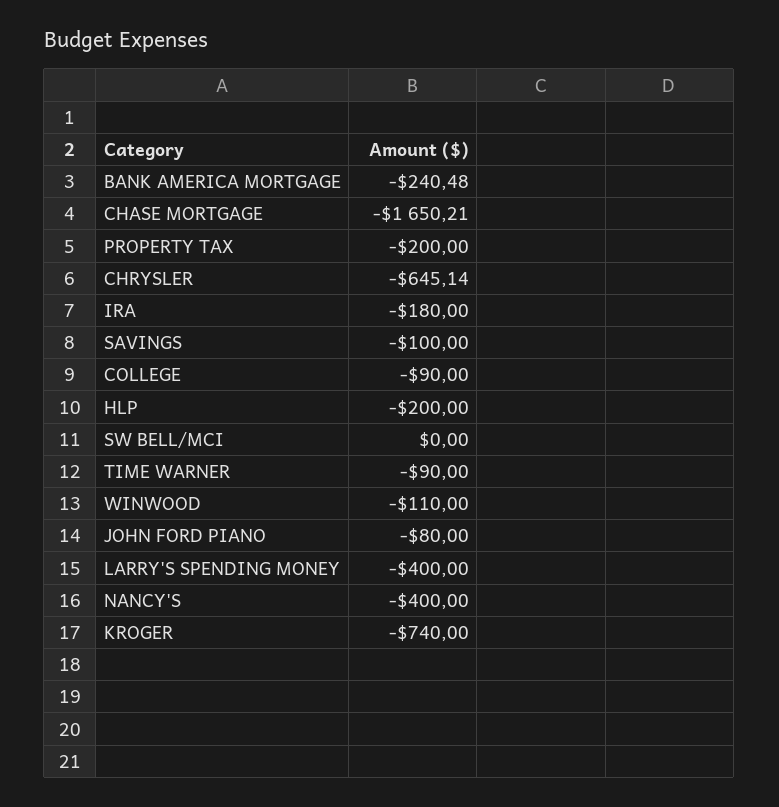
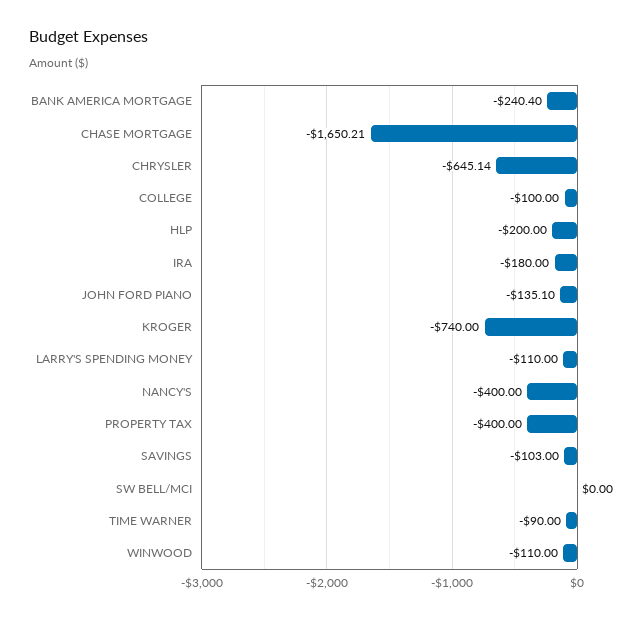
BANK AMERICA MORTGAGE: -240.48 -> -240.4
PROPERTY TAX: -200 -> -400
SAVINGS: -100 -> -103
COLLEGE: -90 -> -100
JOHN FORD PIANO: -80 -> -135.1
LARRY'S SPENDING MONEY: -400 -> -110

